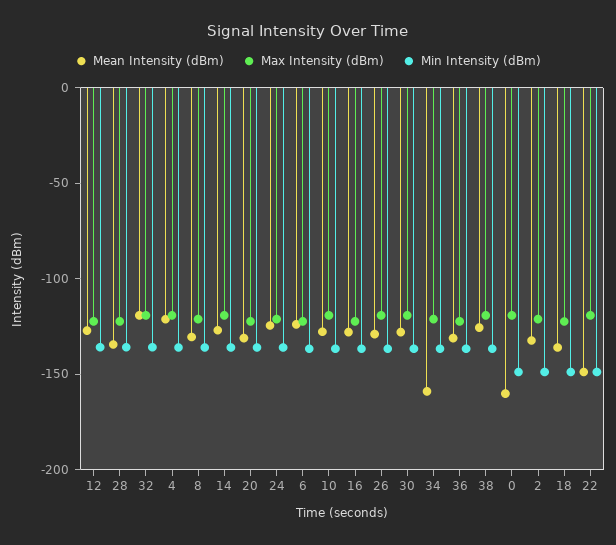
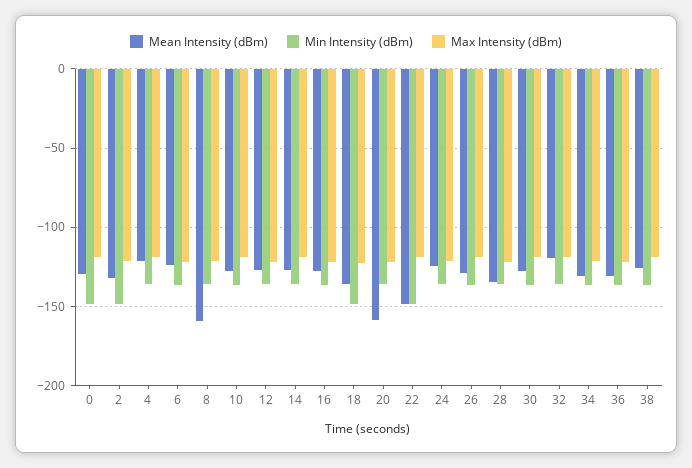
Mean Intensity (dBm), 8: -130 -> -160
Mean Intensity (dBm), 20: -130 -> -160
Mean Intensity (dBm), 34: -160 -> -130
Mean Intensity (dBm), 0: -160 -> -130

